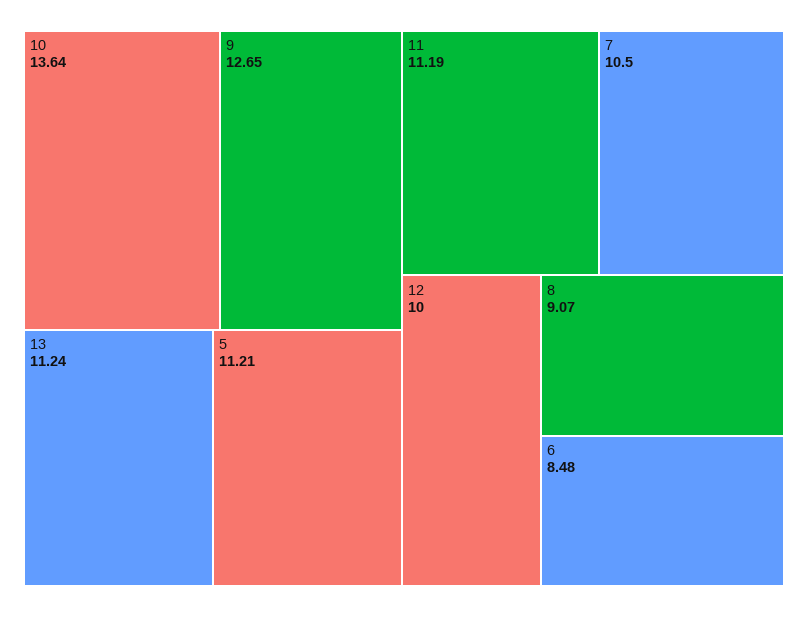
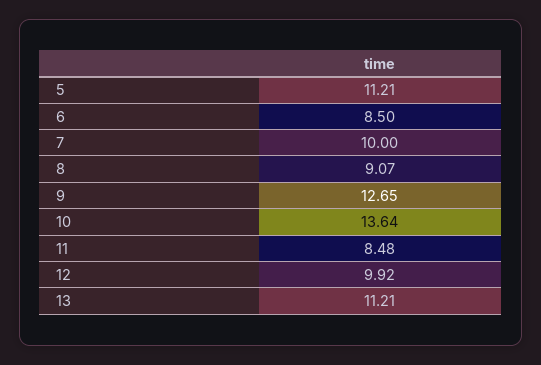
13: 11.24 -> 11.21
11: 11.19 -> 8.48
7: 10.5 -> 10
12: 10 -> 9.92
6: 8.48 -> 8.5

